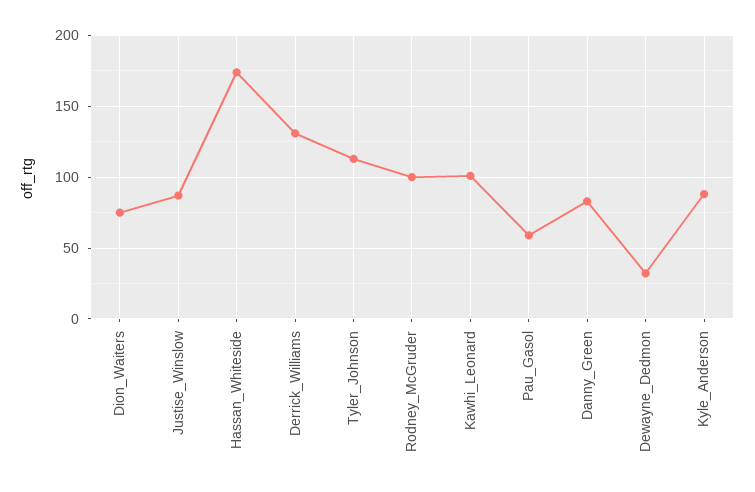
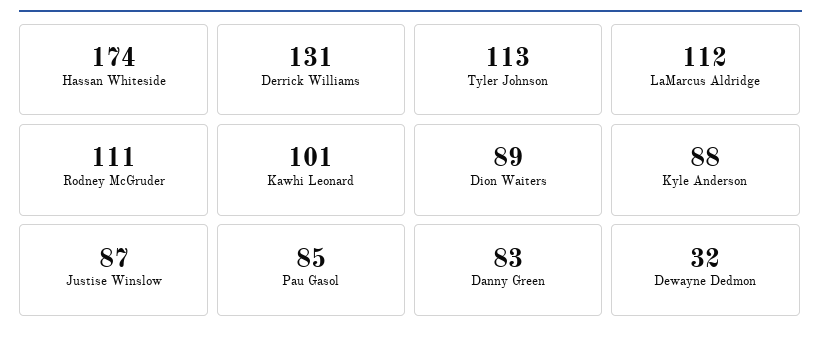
Dion_Waiters: 75 -> 89
Rodney_McGruder: 100 -> 111
Pau_Gasol: 60 -> 85
LaMarcus Aldridge: none -> 112

